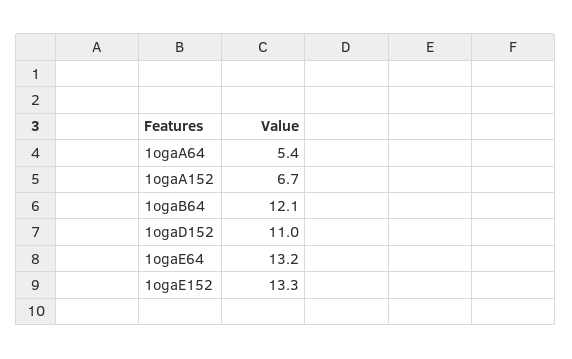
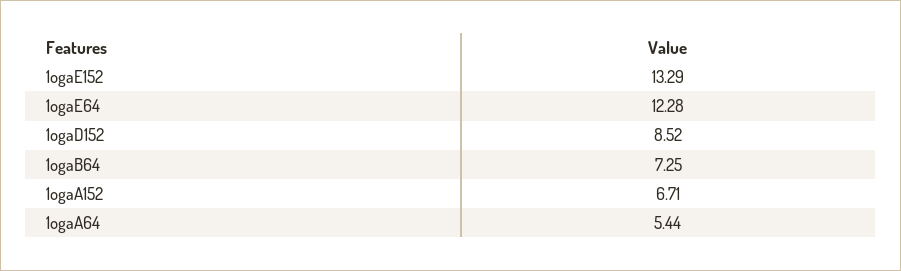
1ogaB64: 12.1 -> 7.25
1ogaD152: 11 -> 8.52
1ogaE64: 13.2 -> 12.28

